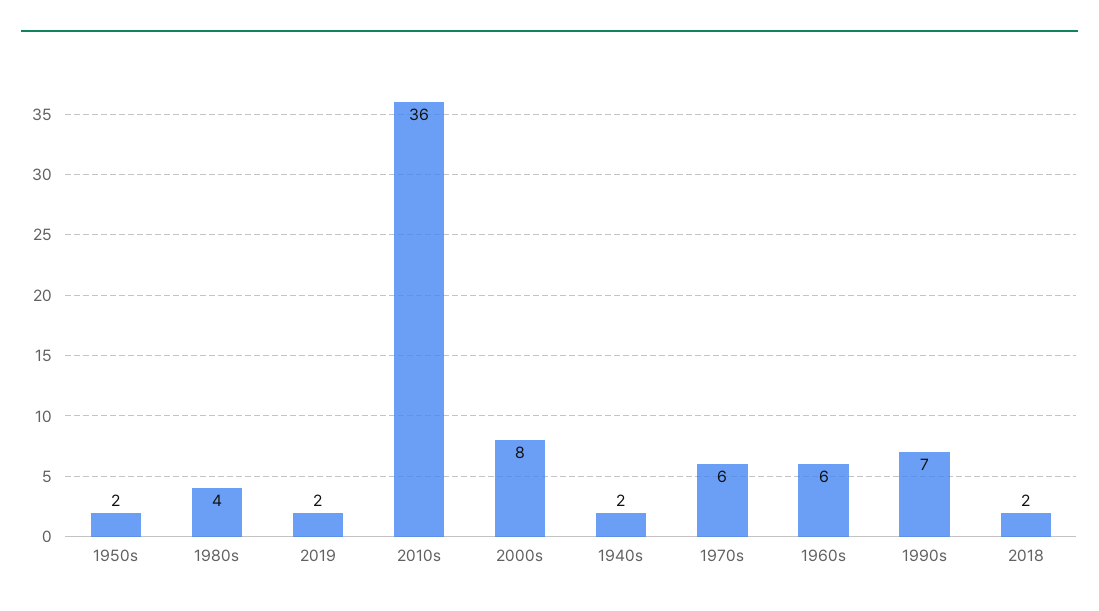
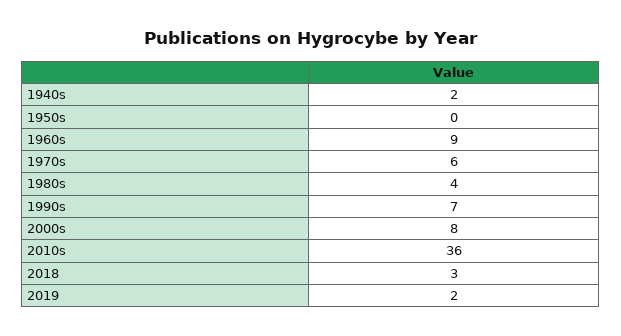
1950s: 2 -> 0
1960s: 6 -> 9
2018: 2 -> 3

